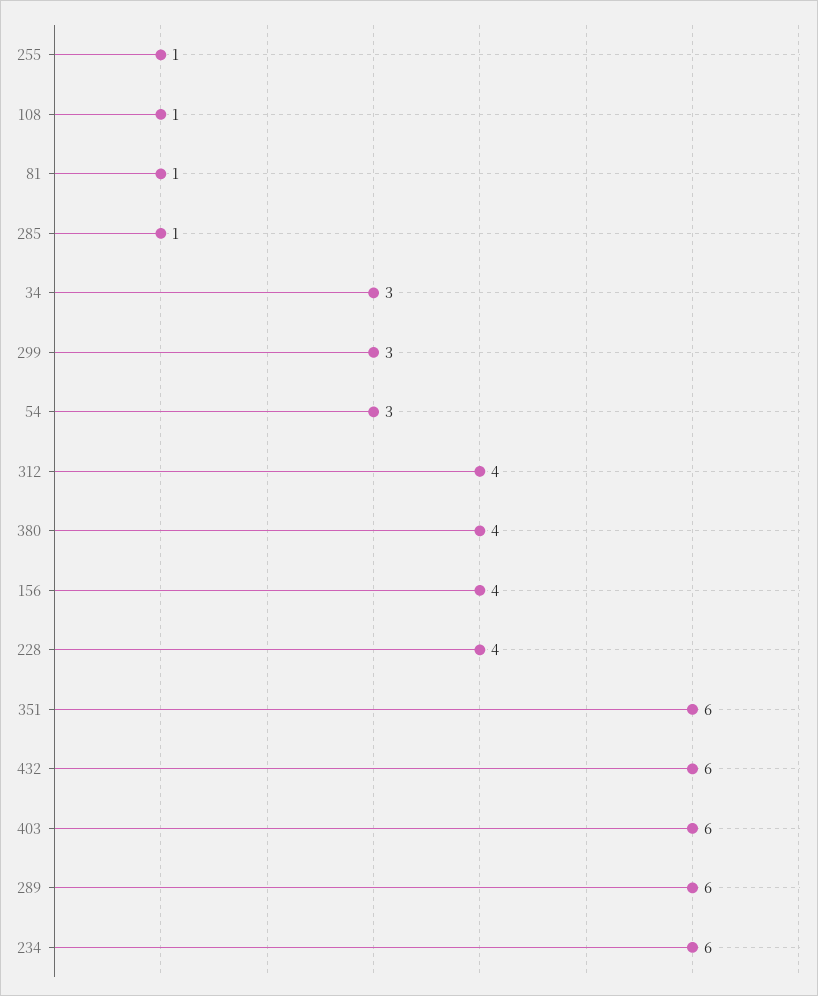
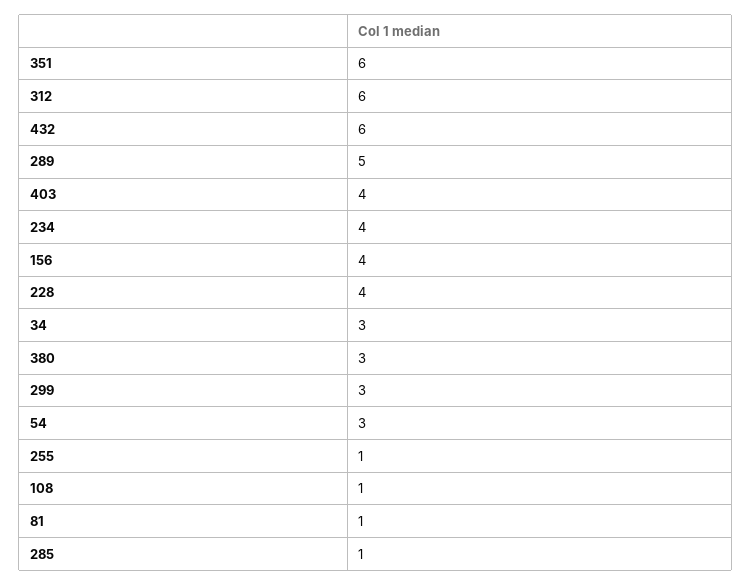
312: 4 -> 6
380: 4 -> 3
403: 6 -> 4
289: 6 -> 5
234: 6 -> 4

